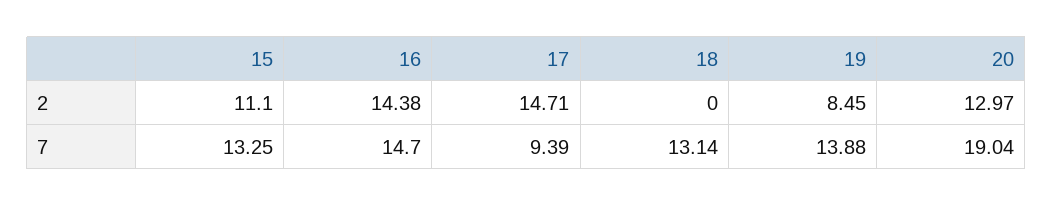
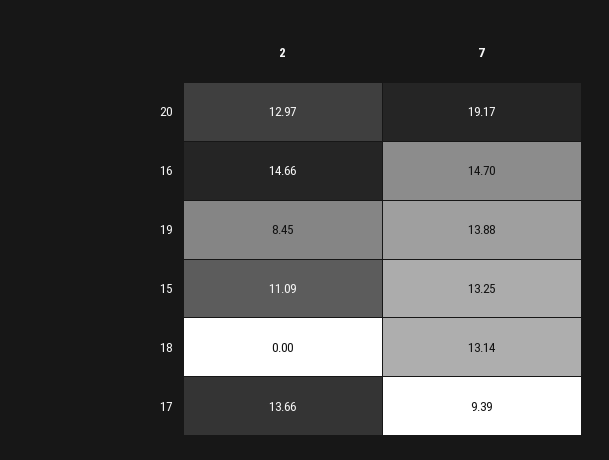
15, 2: 11.1 -> 11.09
16, 2: 14.38 -> 14.66
17, 2: 14.71 -> 13.66
20, 7: 19.04 -> 19.17

